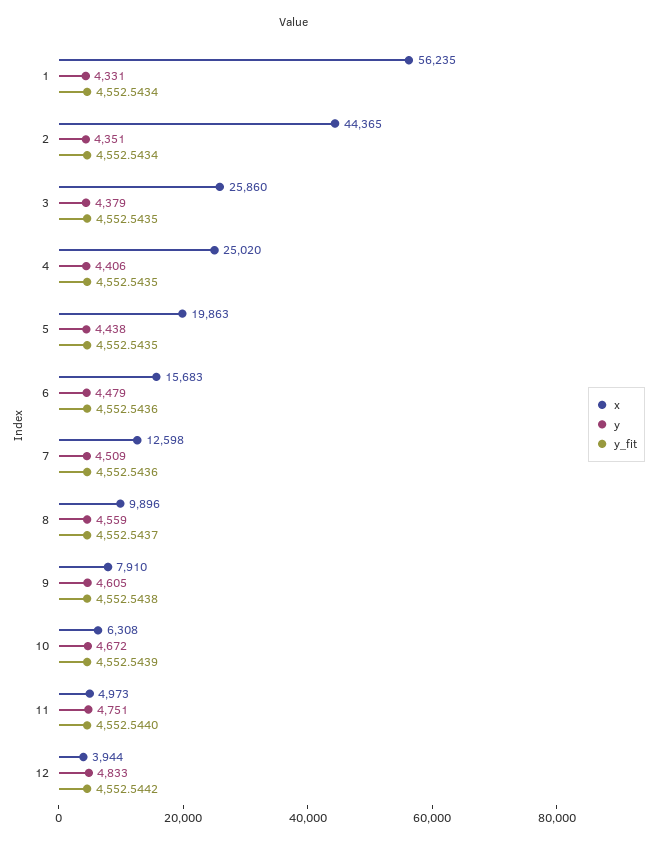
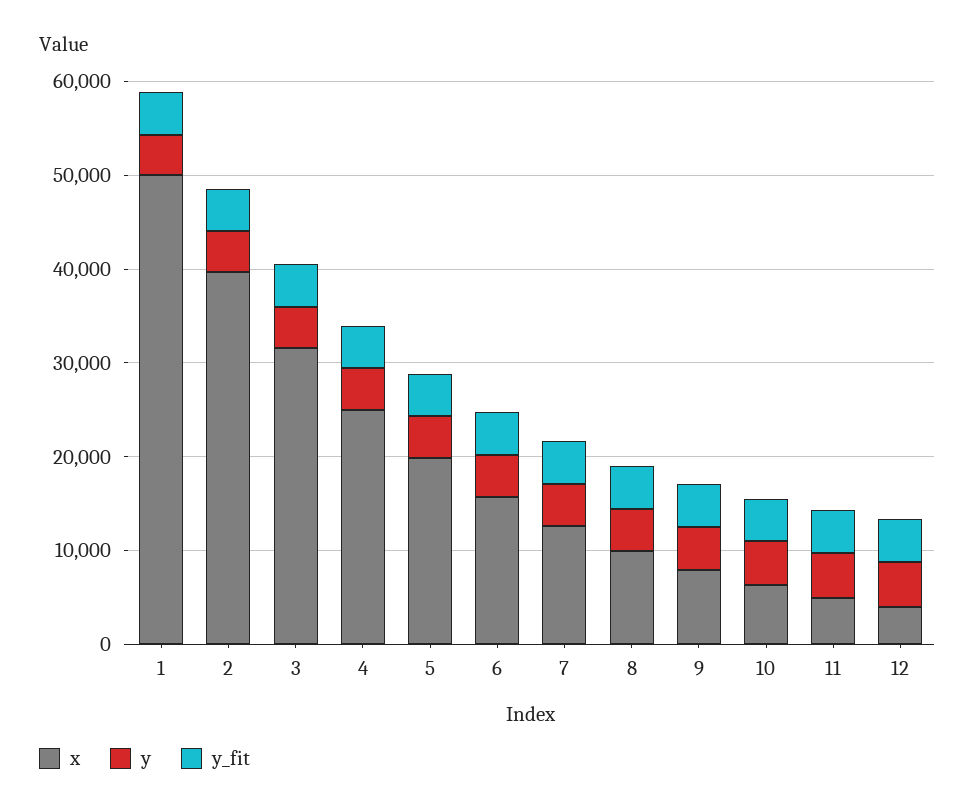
x, 1: 56235 -> 50000
x, 2: 44365 -> 40000
x, 3: 25860 -> 32000

